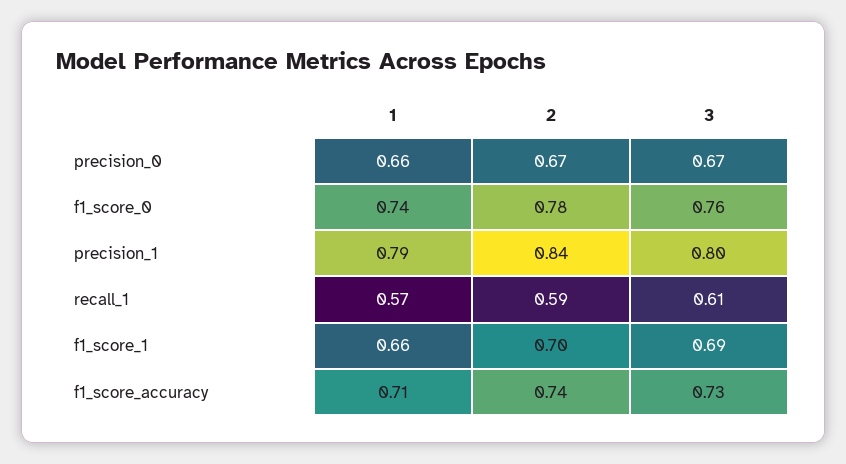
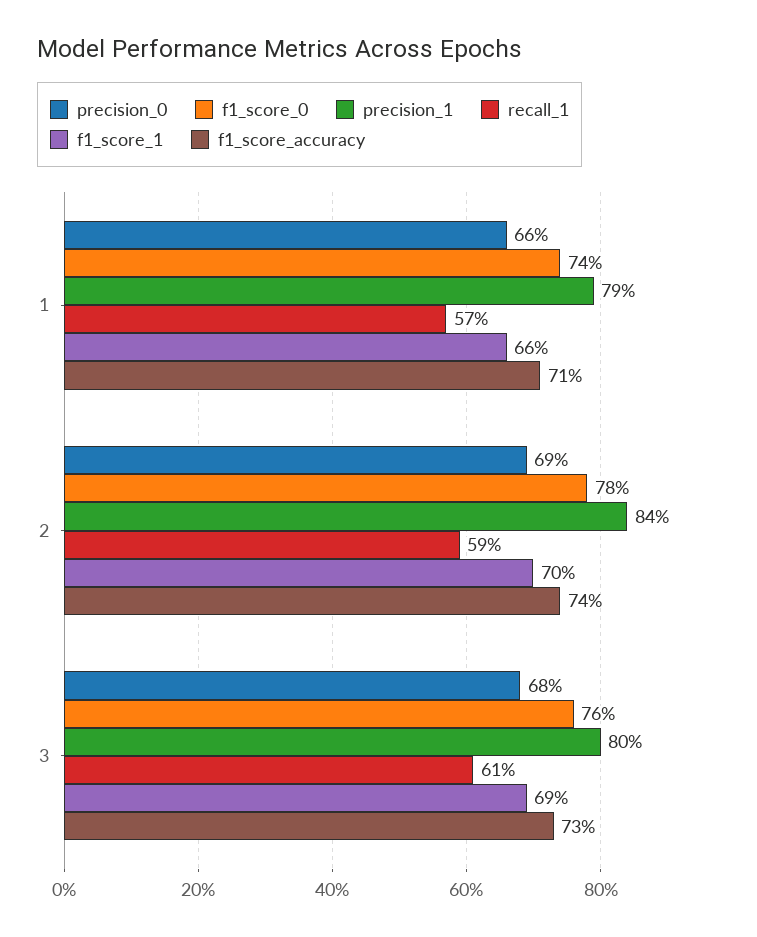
precision_0, 2: 0.67 -> 0.69
precision_0, 3: 0.67 -> 0.68

